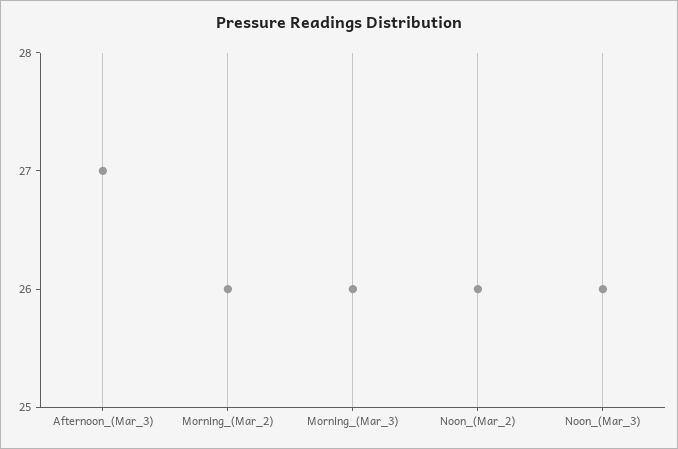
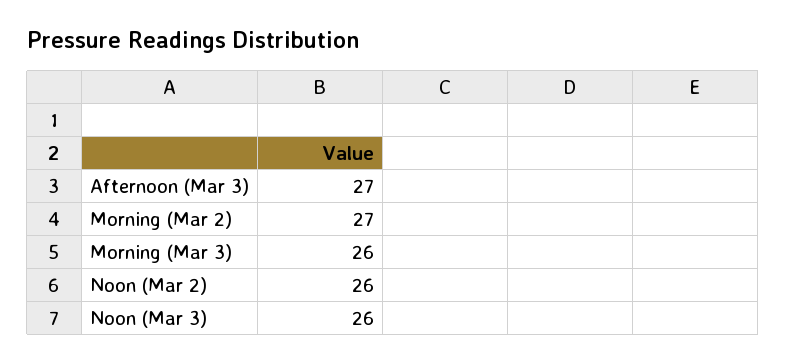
Morning_(Mar_2): 26 -> 27

